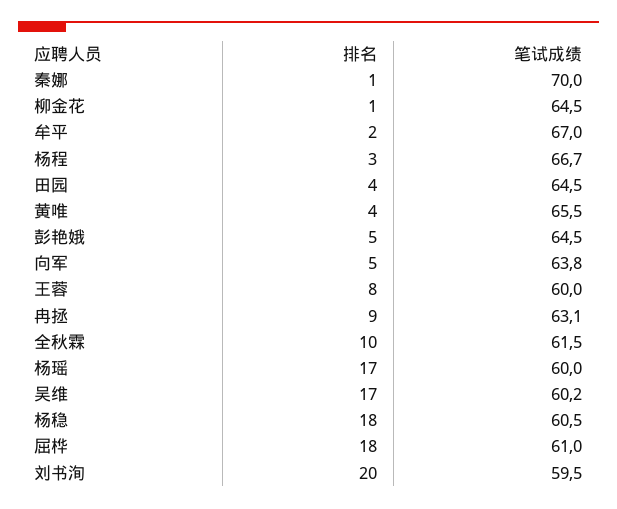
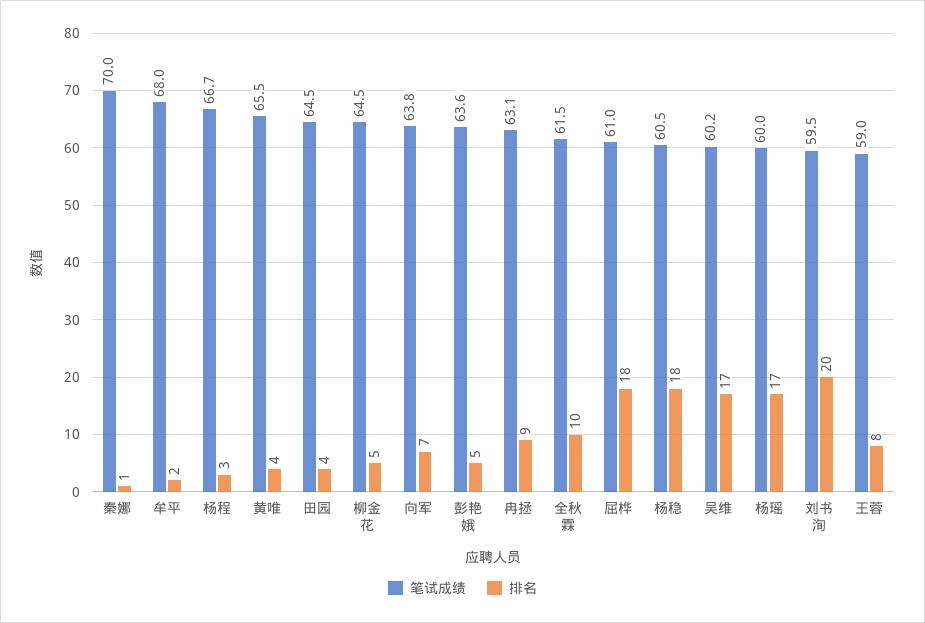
排名, 柳金花: 1 -> 5
笔试成绩, 牟平: 67 -> 68
笔试成绩, 彭艳娥: 64.5 -> 63.6
排名, 向军: 5 -> 7
笔试成绩, 王蓉: 60 -> 59

